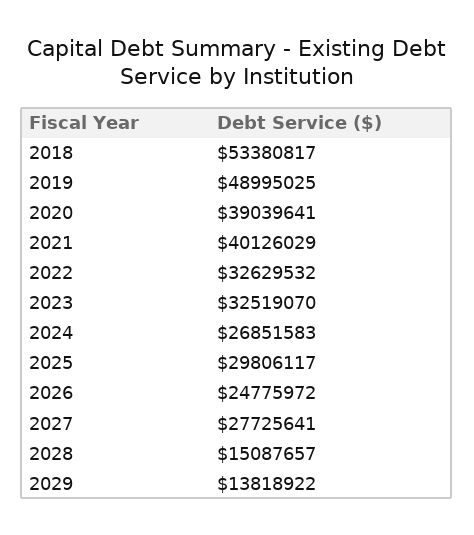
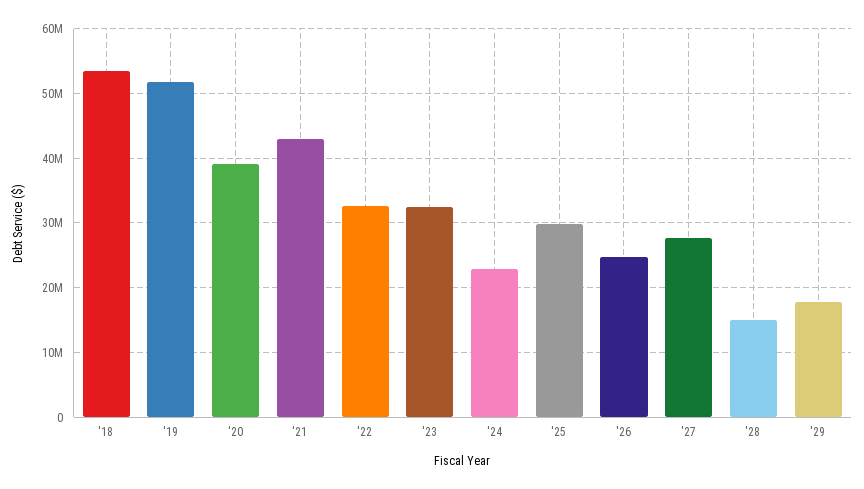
2019: 48995025 -> 52000000
2021: 40126029 -> 43000000
2024: 26851583 -> 23000000
2029: 13818922 -> 18000000

